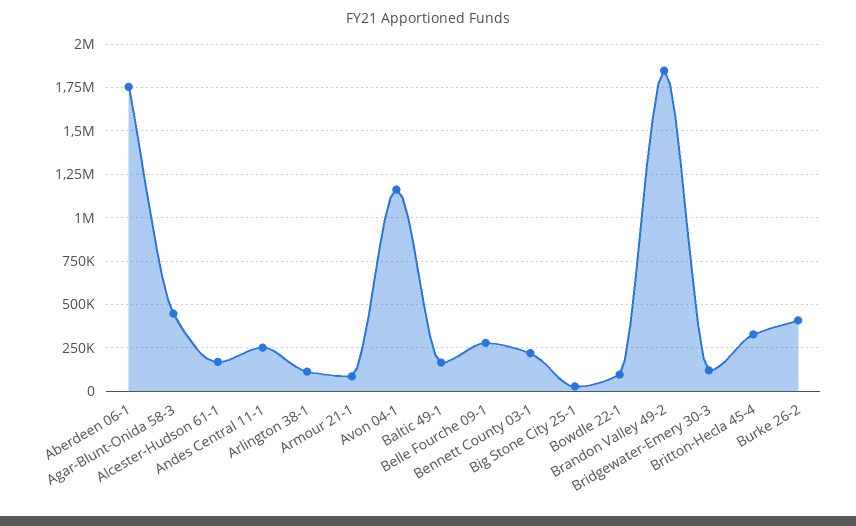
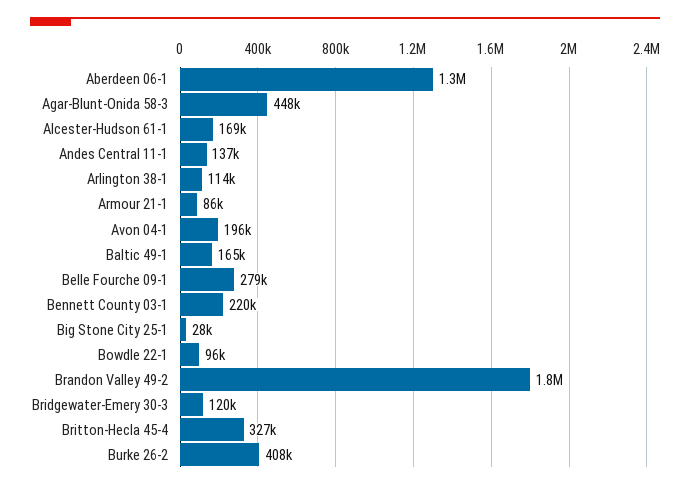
Aberdeen 06-1: 1750000 -> 1300000
Andes Central 11-1: 250000 -> 137000
Avon 04-1: 1150000 -> 196000

